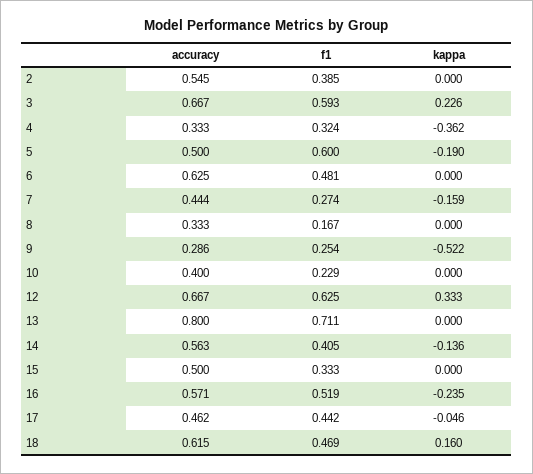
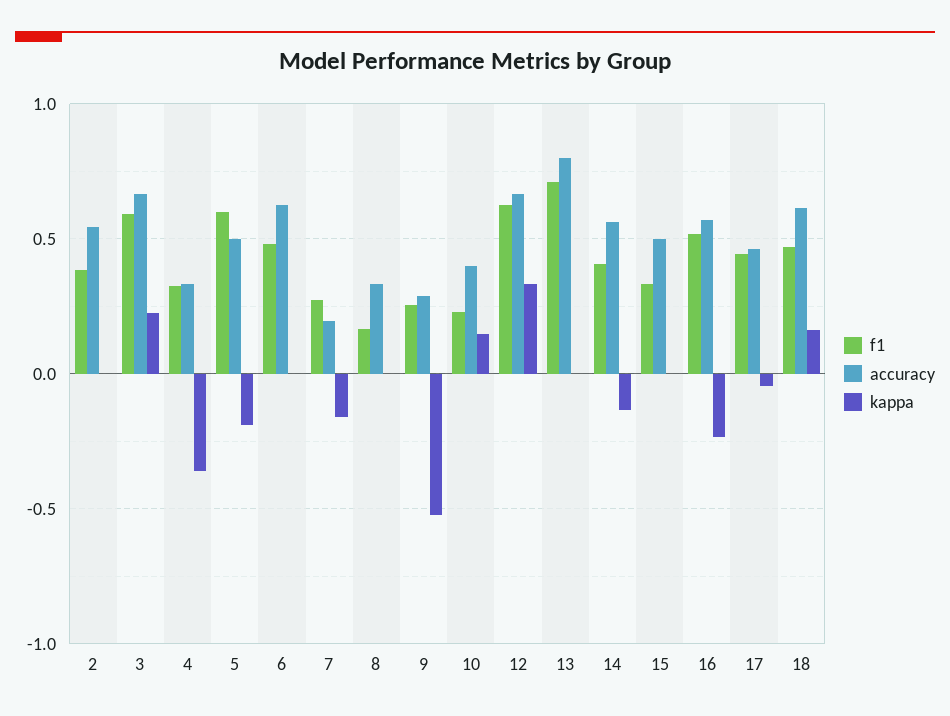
accuracy, 7: 0.444 -> 0.2
kappa, 10: 0 -> 0.15

